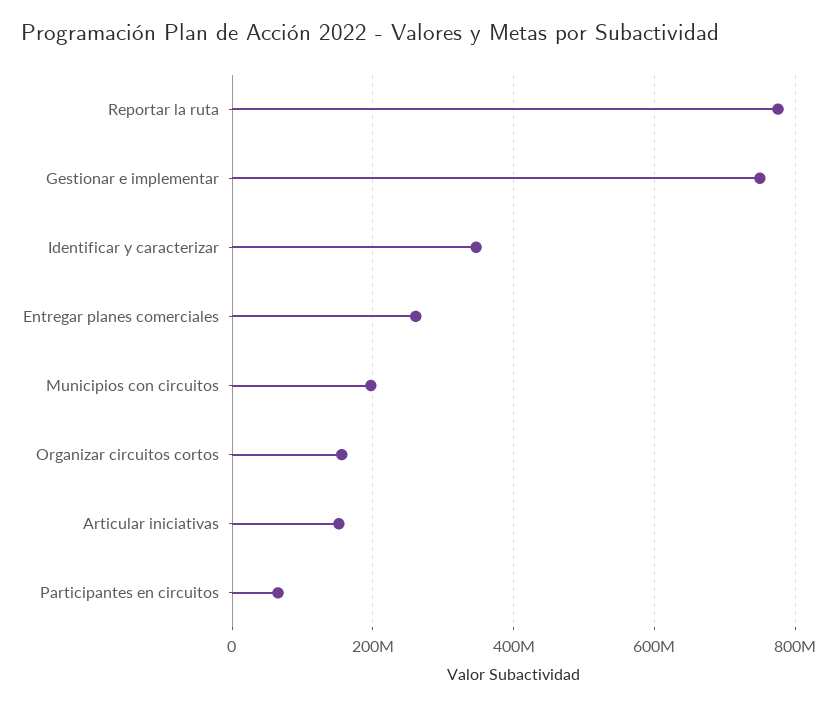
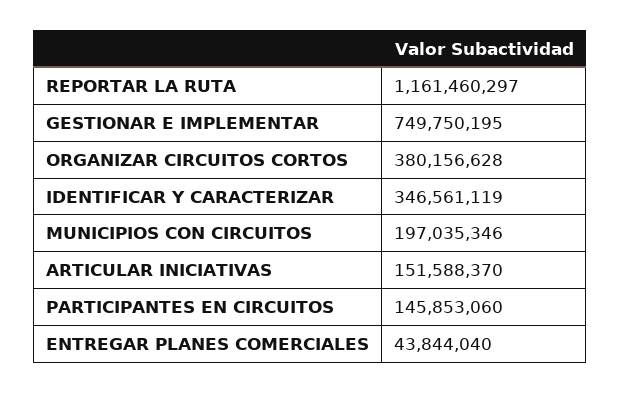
Reportar la ruta: 780000000 -> 1161460297
Entregar planes comerciales: 260000000 -> 43844040
Organizar circuitos cortos: 160000000 -> 380156628
Participantes en circuitos: 60000000 -> 145853060

